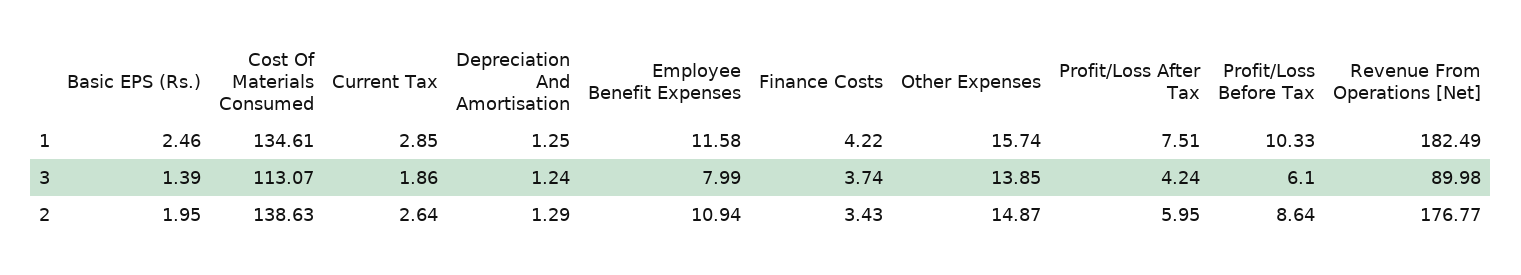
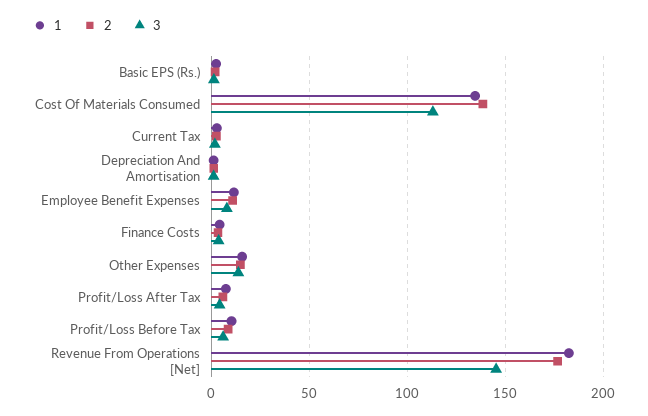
3, Revenue From Operations [Net]: 89.98 -> 145

